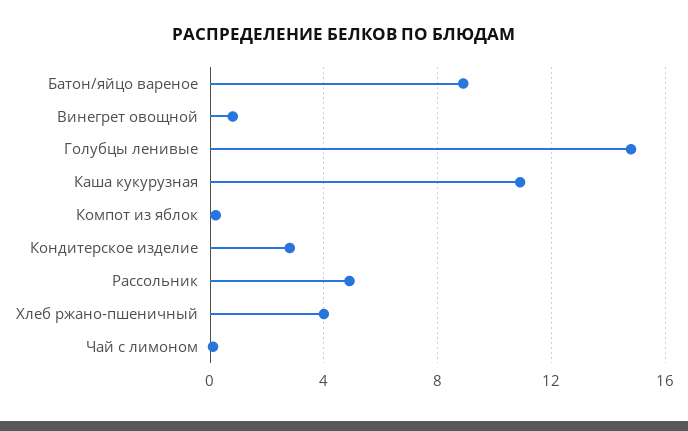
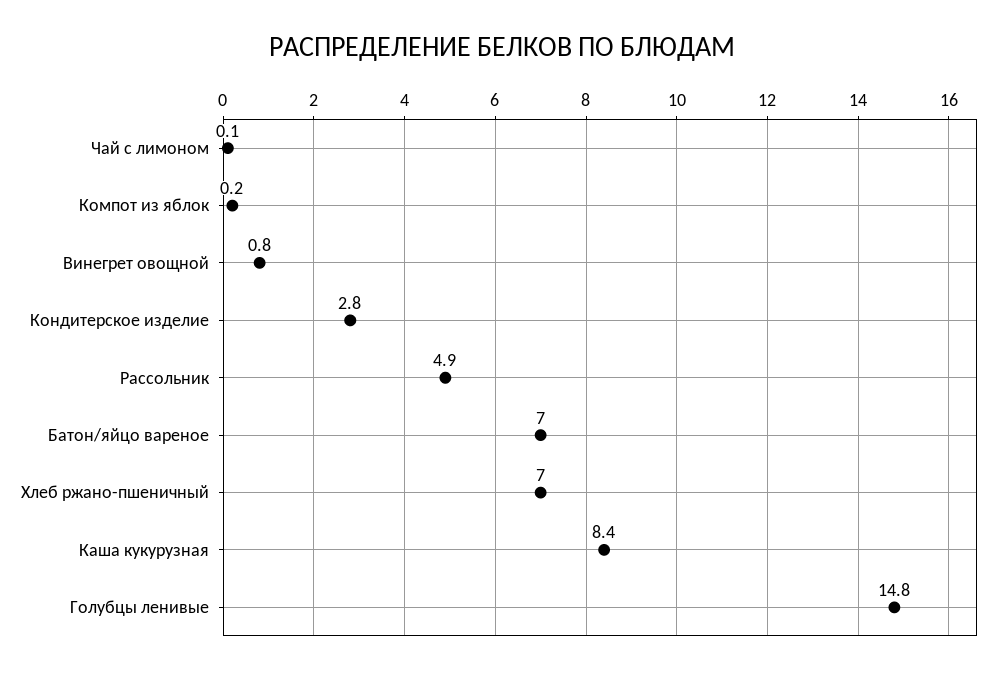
Батон/яйцо вареное: 9 -> 7
Каша кукурузная: 11 -> 8.4
Хлеб ржано-пшеничный: 4 -> 7

